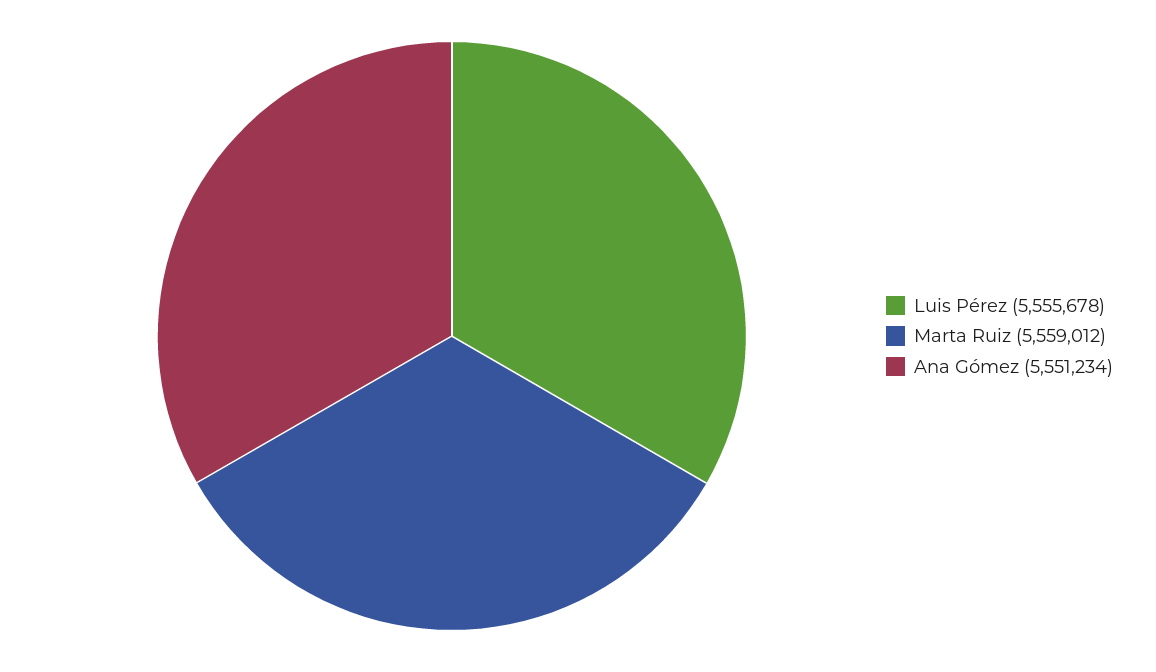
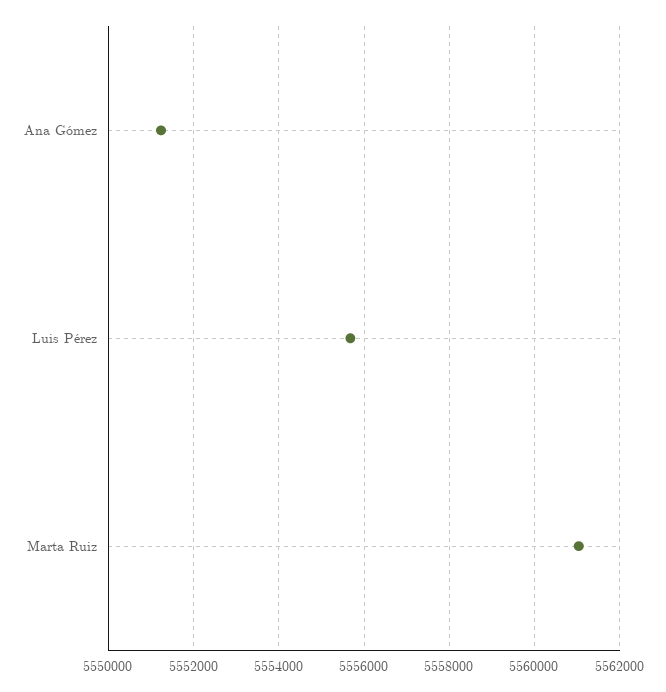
Marta Ruiz: 5559012 -> 5561000

